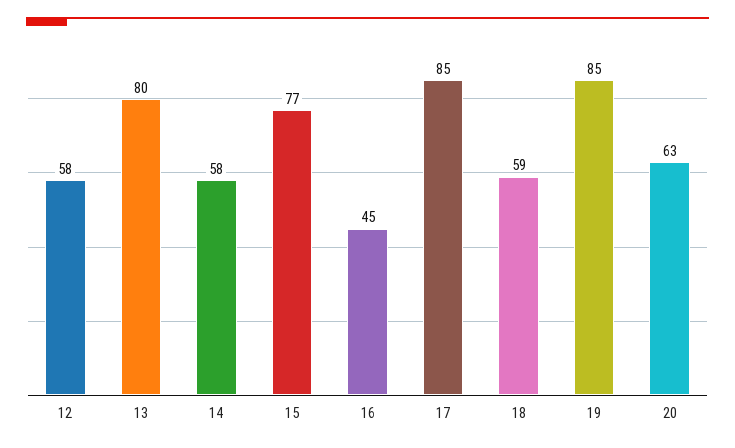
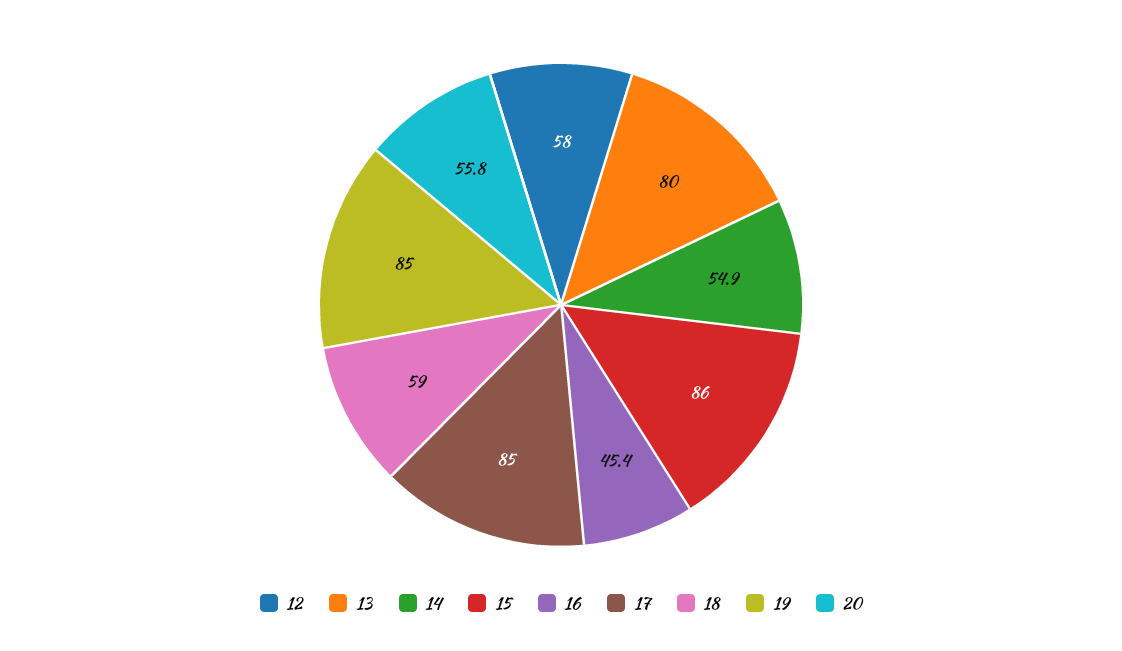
14: 58 -> 54.9
15: 77 -> 86
20: 63 -> 55.8

